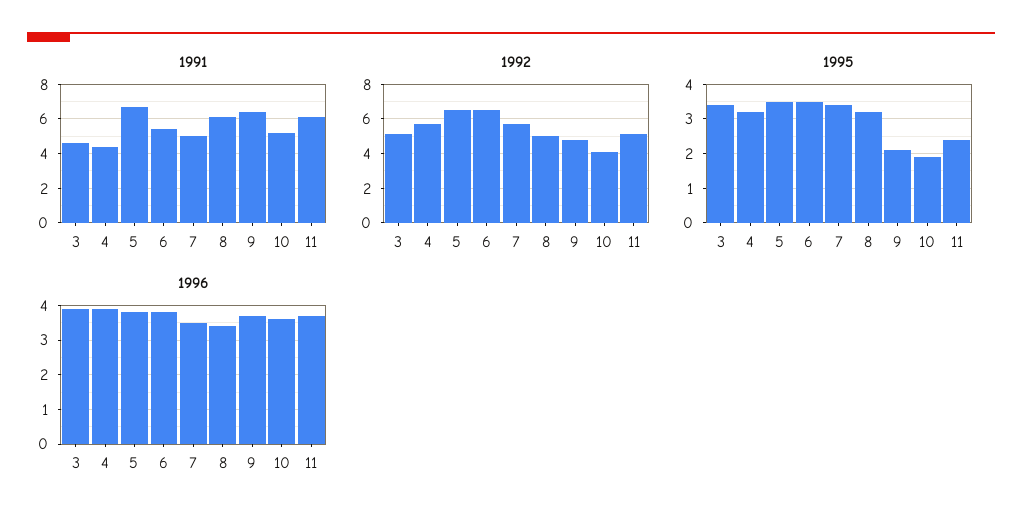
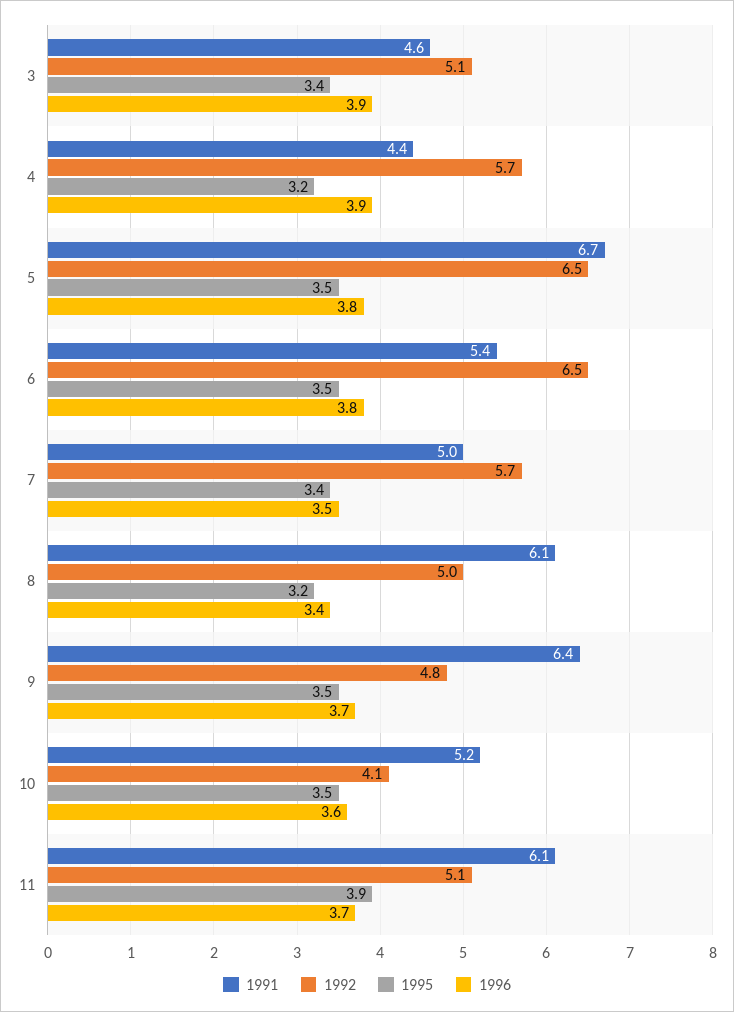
1995, 9: 2 -> 3.5
1995, 10: 2 -> 3.5
1995, 11: 2.5 -> 3.9

